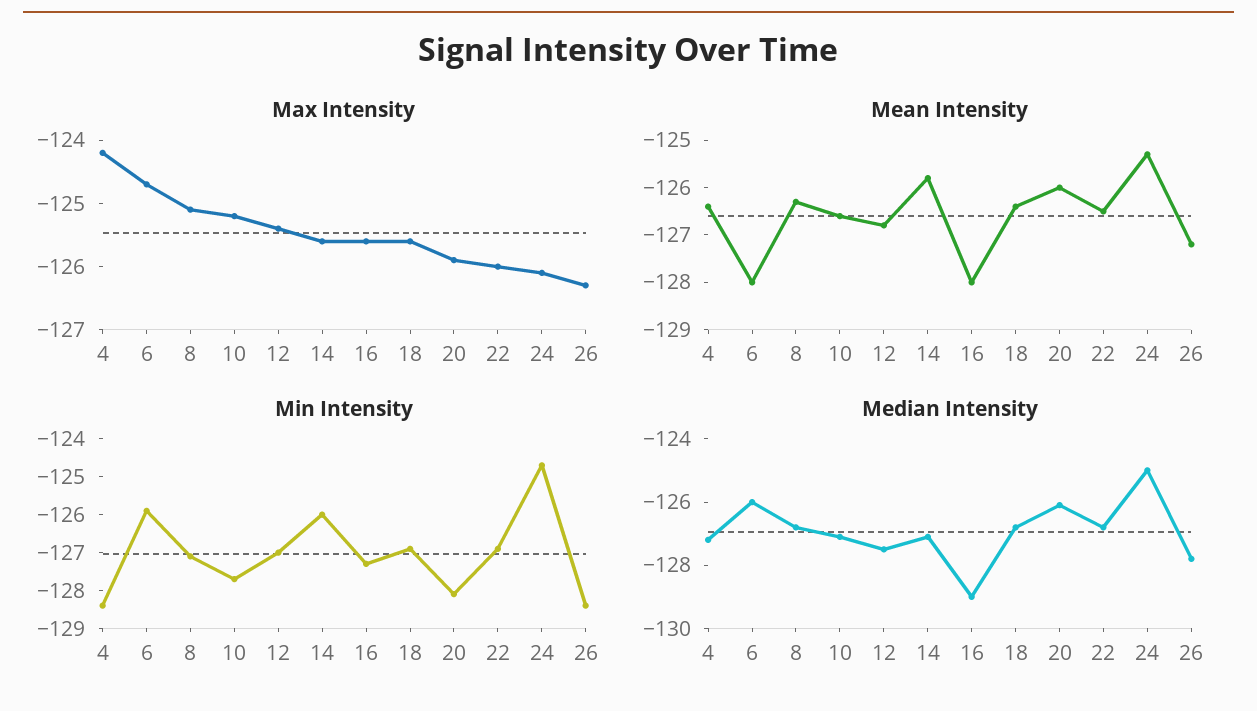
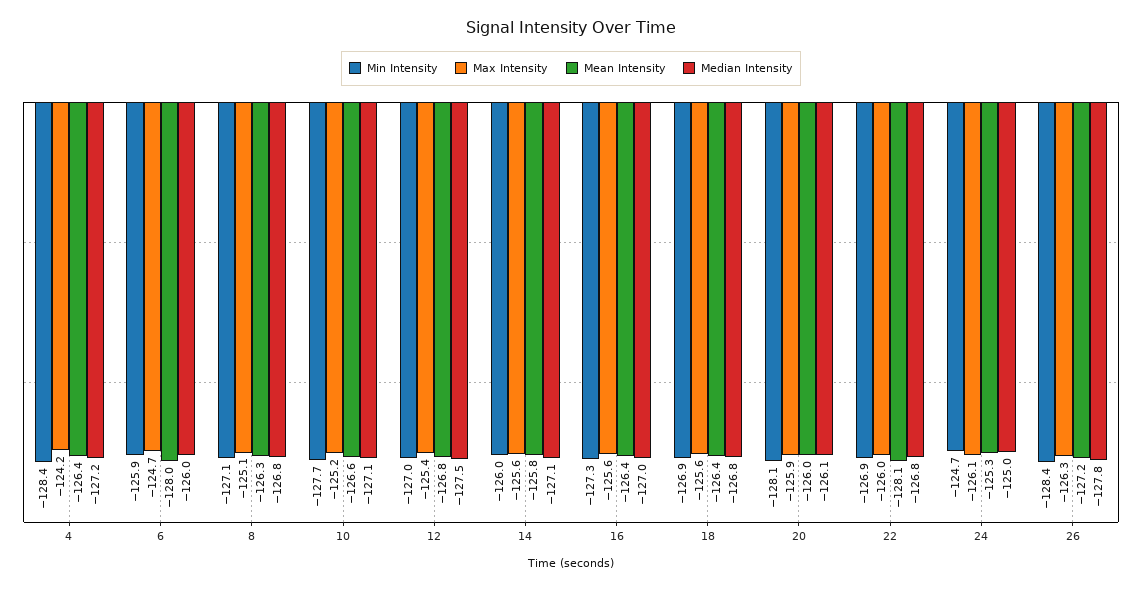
Mean Intensity, 16: -128 -> -126.4
Mean Intensity, 22: -126.5 -> -128.1
Median Intensity, 16: -129 -> -127

